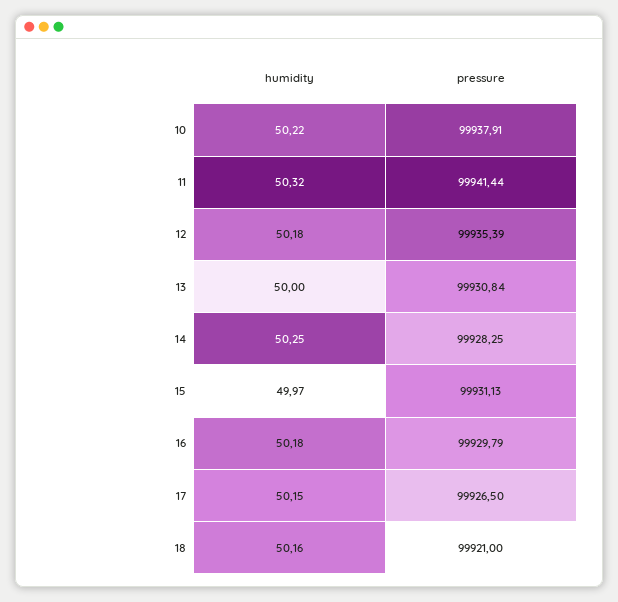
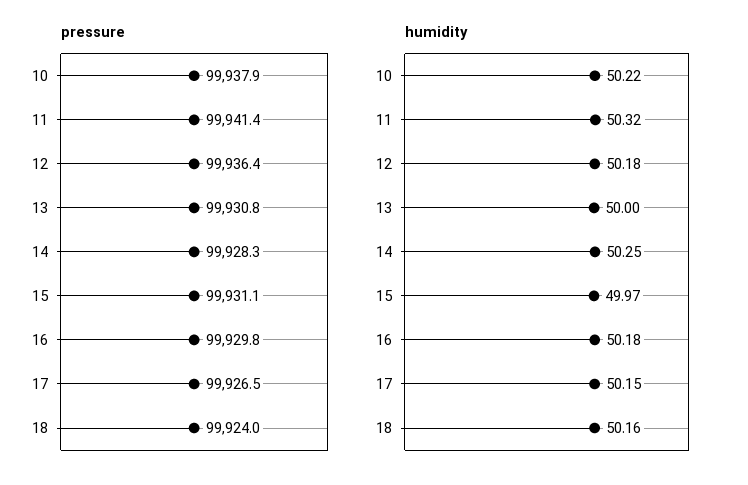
pressure, 12: 99935.39 -> 99936.4
pressure, 18: 99921 -> 99924

